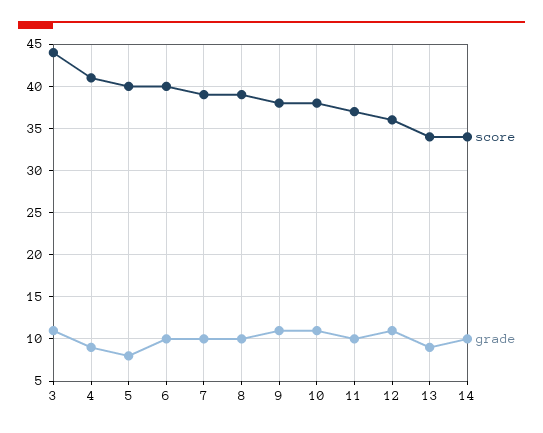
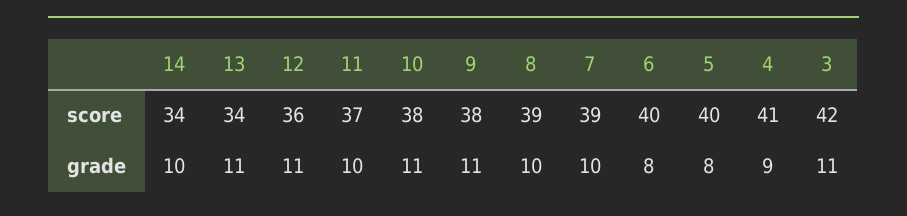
score, 3: 44 -> 42
grade, 6: 10 -> 8
grade, 13: 9 -> 11

